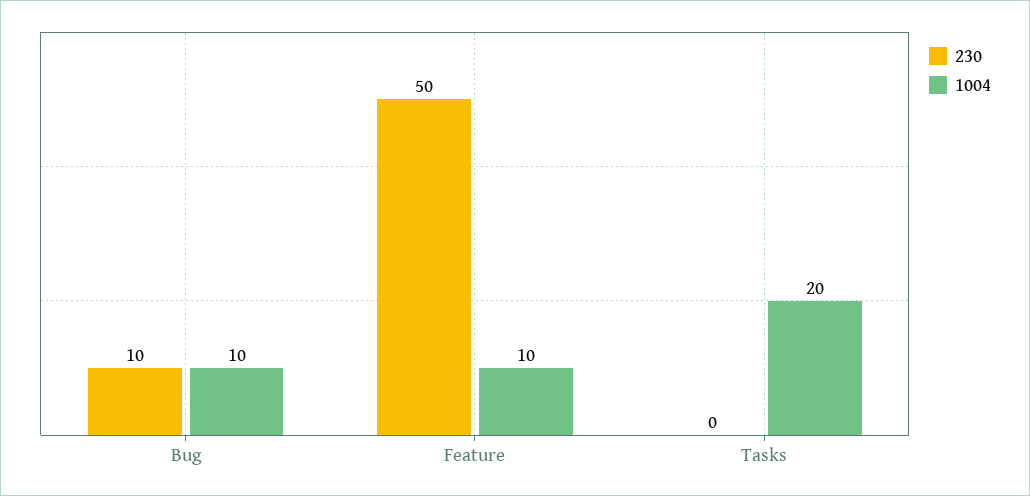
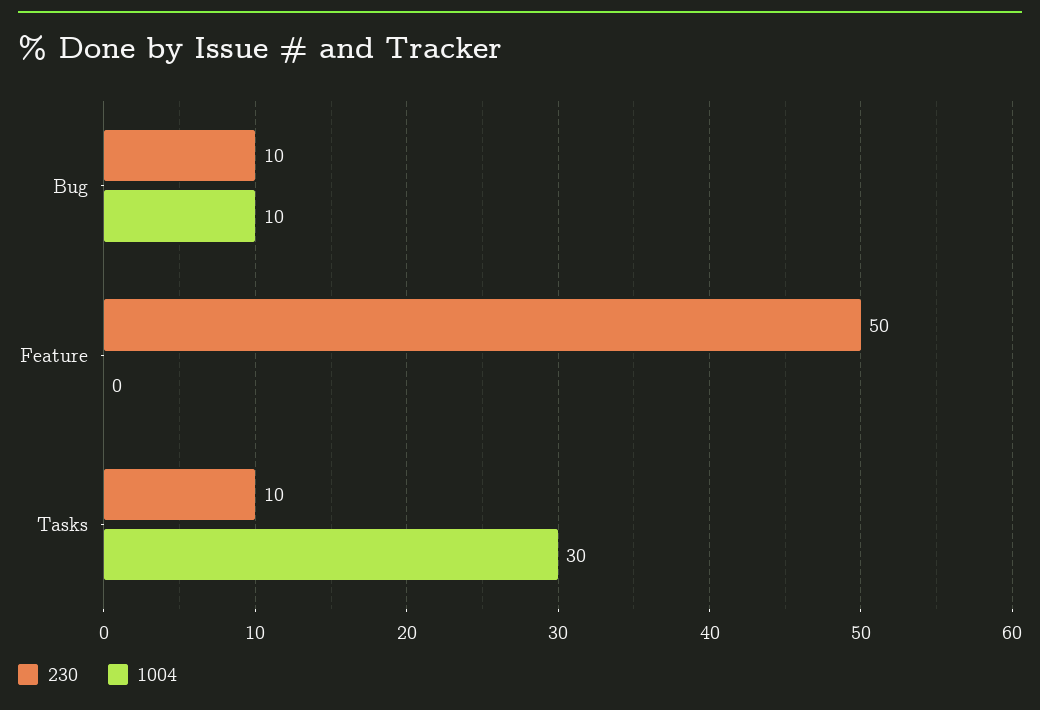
1004, Feature: 10 -> 0
230, Tasks: 0 -> 10
1004, Tasks: 20 -> 30

